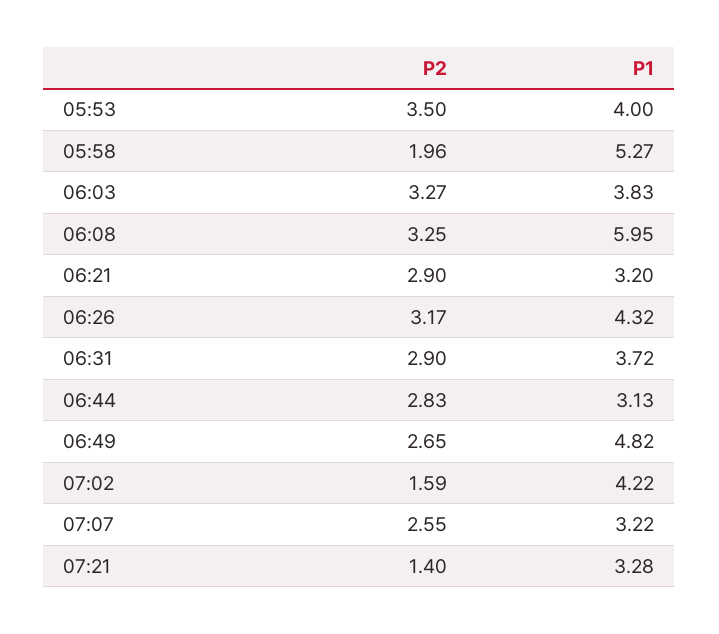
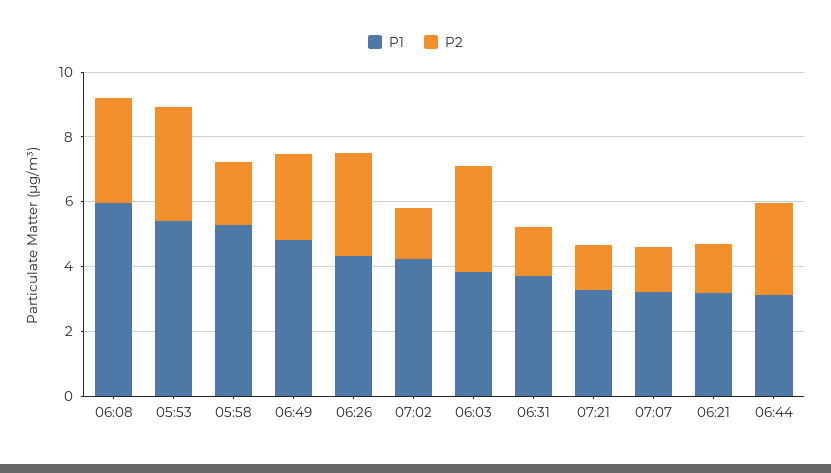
P1, 05:53: 4 -> 5.5
P2, 06:21: 2.9 -> 1.5
P2, 06:31: 2.9 -> 1.5
P2, 07:07: 2.55 -> 1.5

